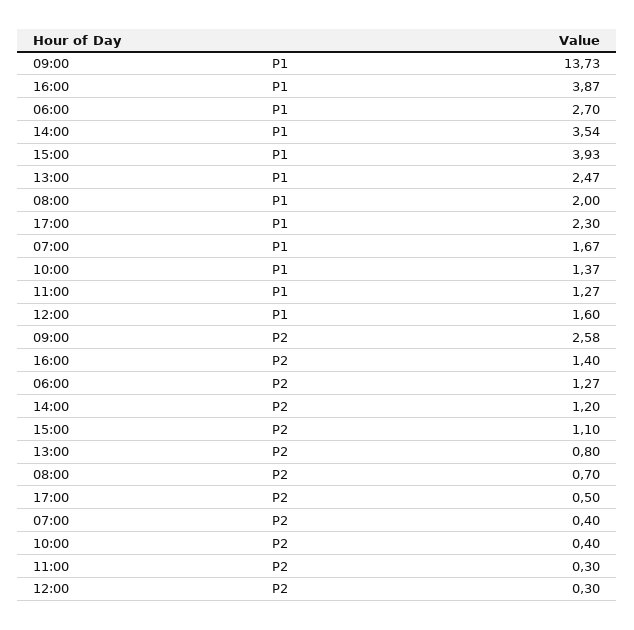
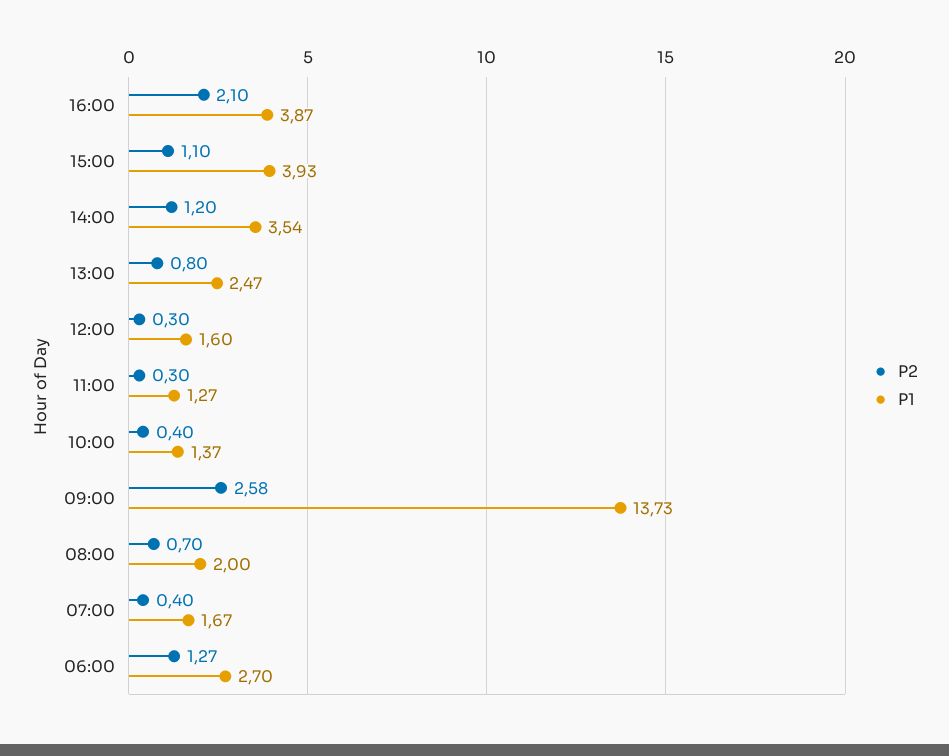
P1, 17:00: 2.3 -> none
P2, 16:00: 1.4 -> 2.1
P2, 17:00: 0.5 -> none

